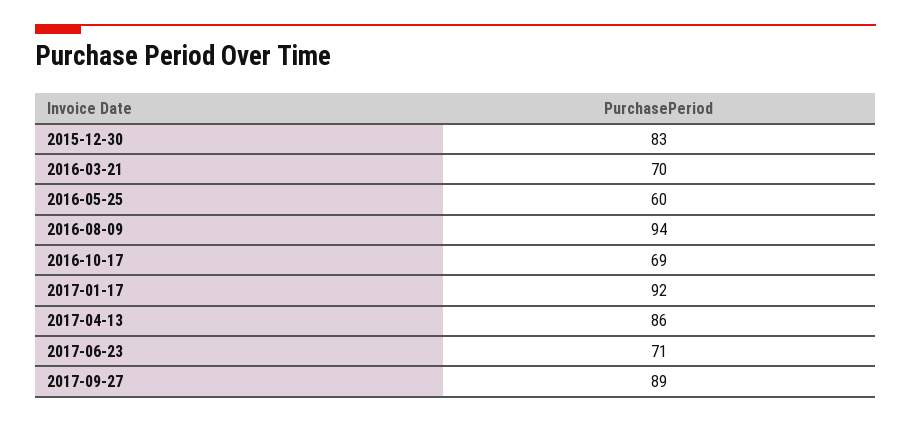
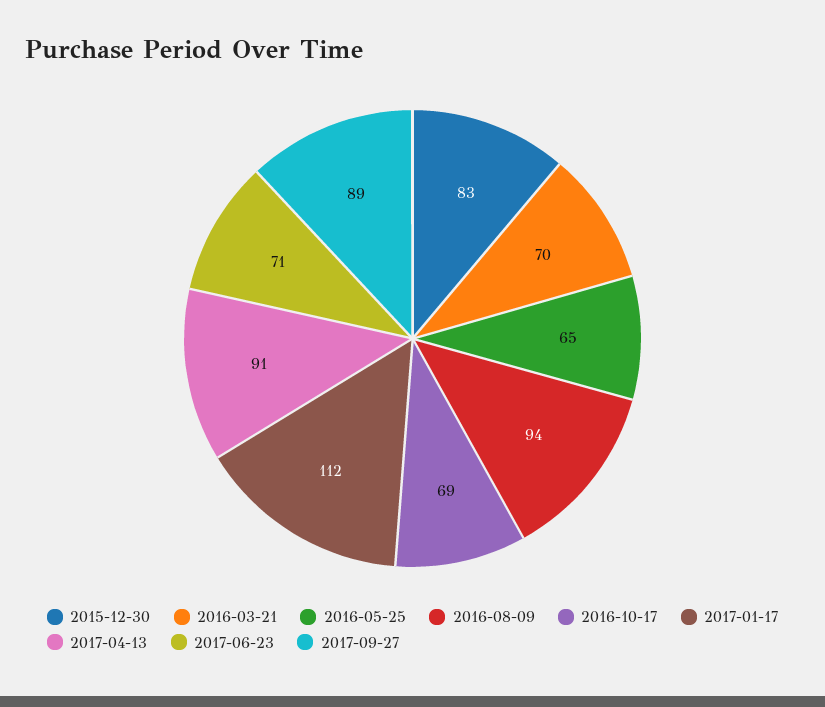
2016-05-25: 60 -> 65
2017-01-17: 92 -> 112
2017-04-13: 86 -> 91

